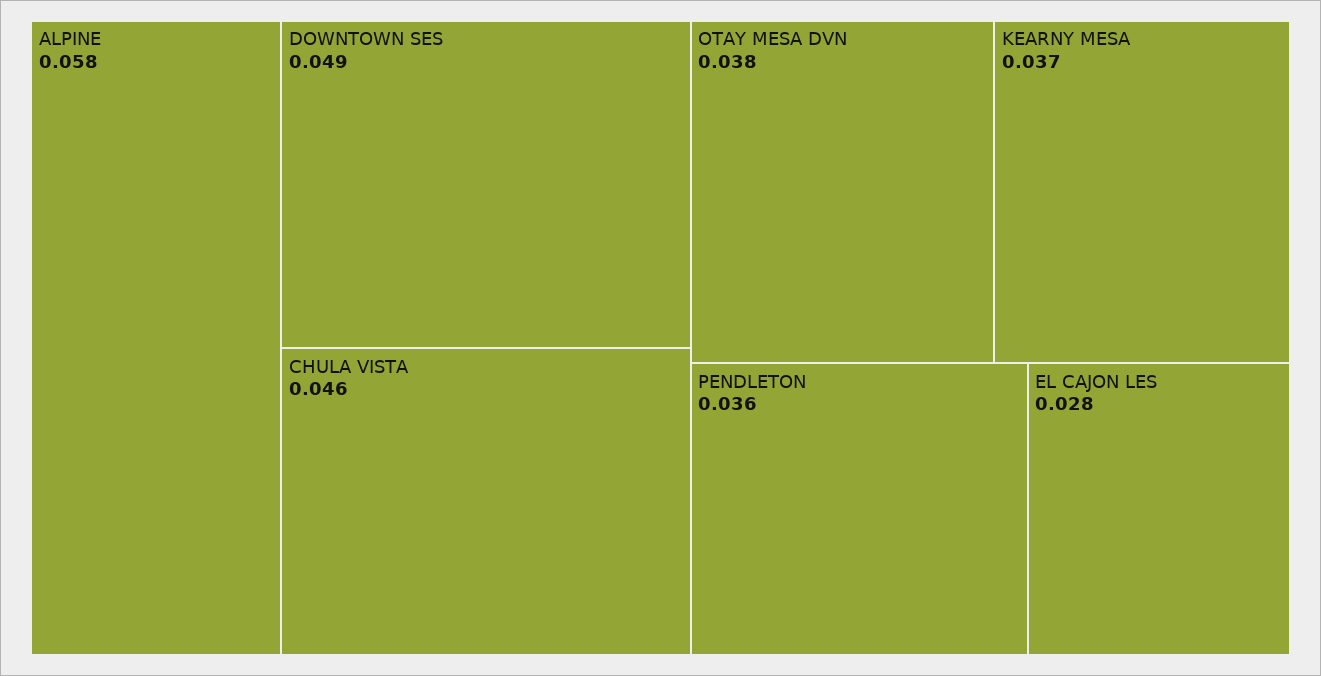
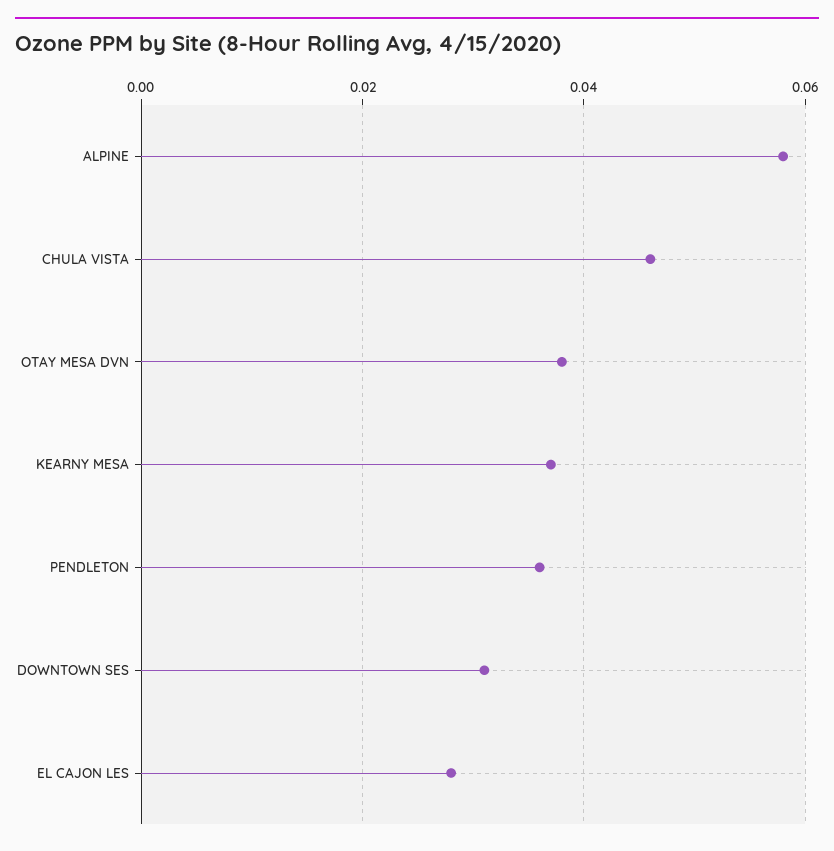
DOWNTOWN SES: 0.049 -> 0.03

